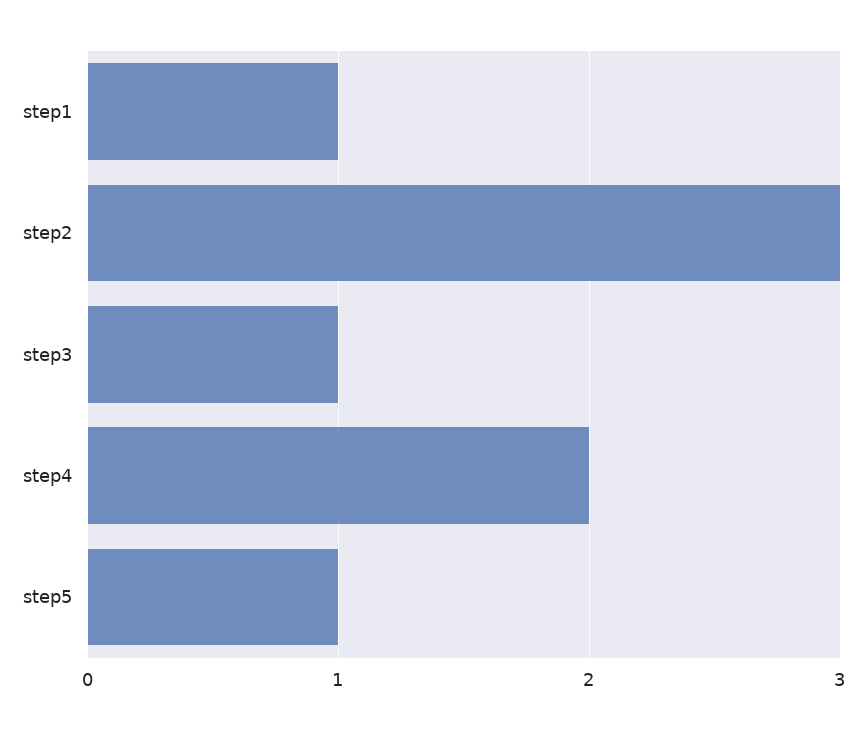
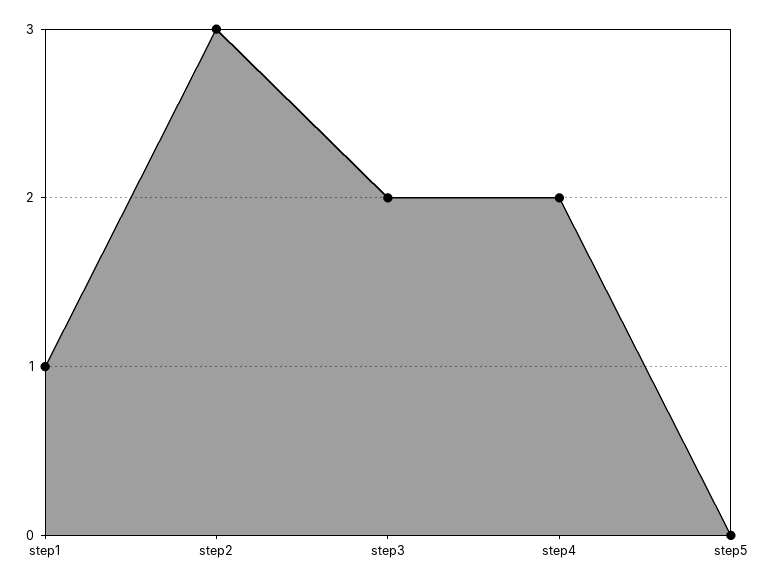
step3: 1 -> 2
step5: 1 -> 0

